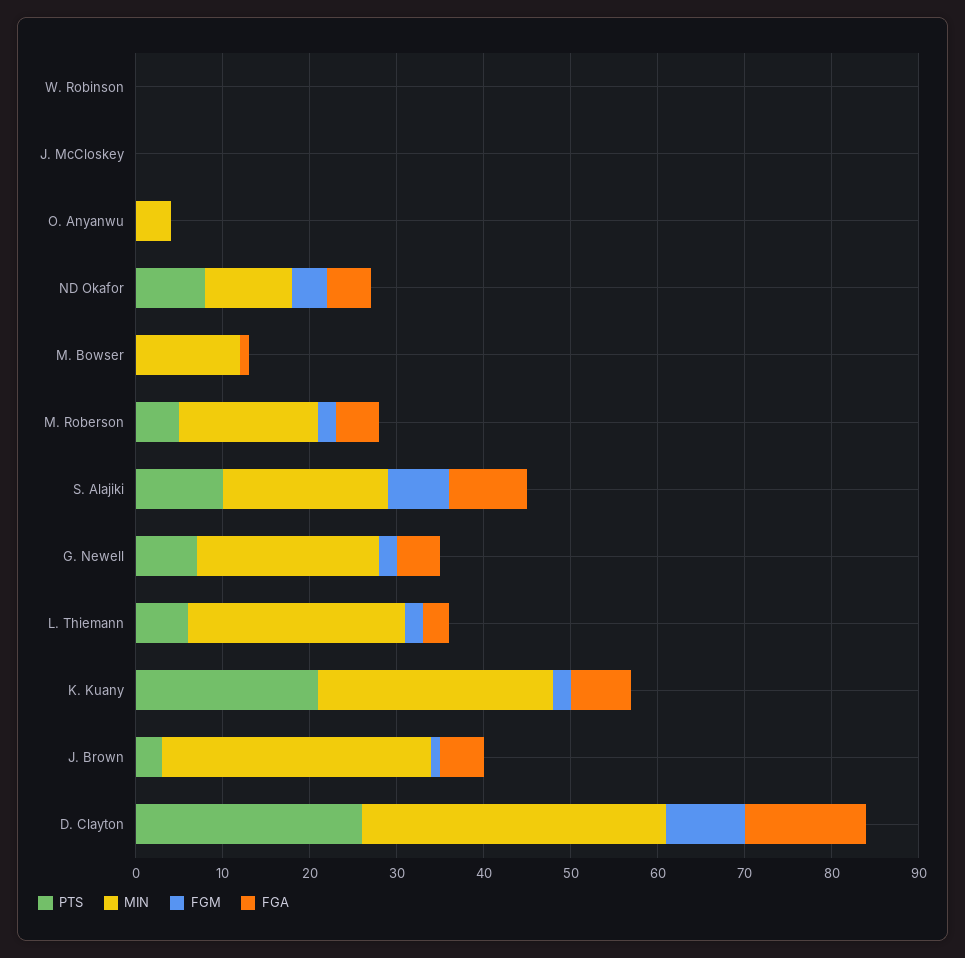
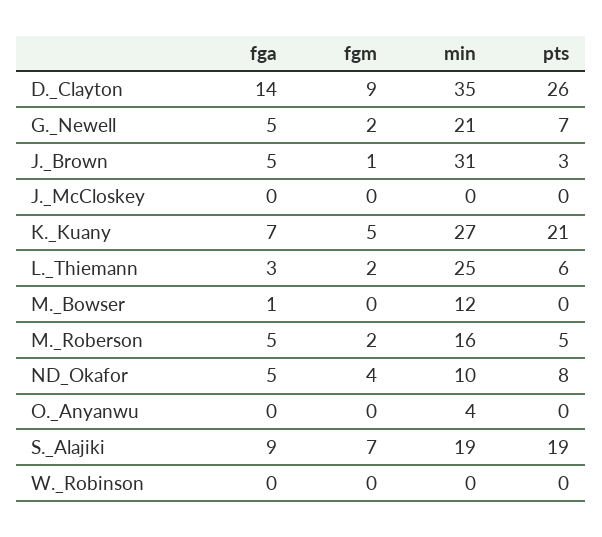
PTS, S. Alajiki: 10 -> 19
FGM, K. Kuany: 2 -> 5

